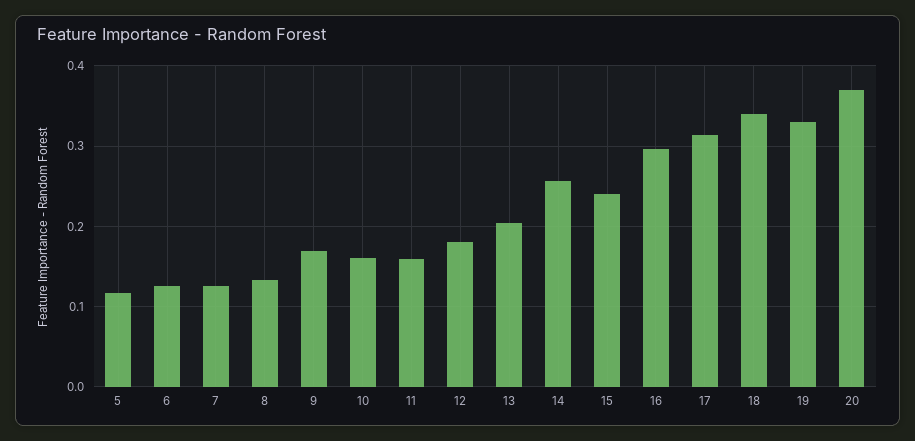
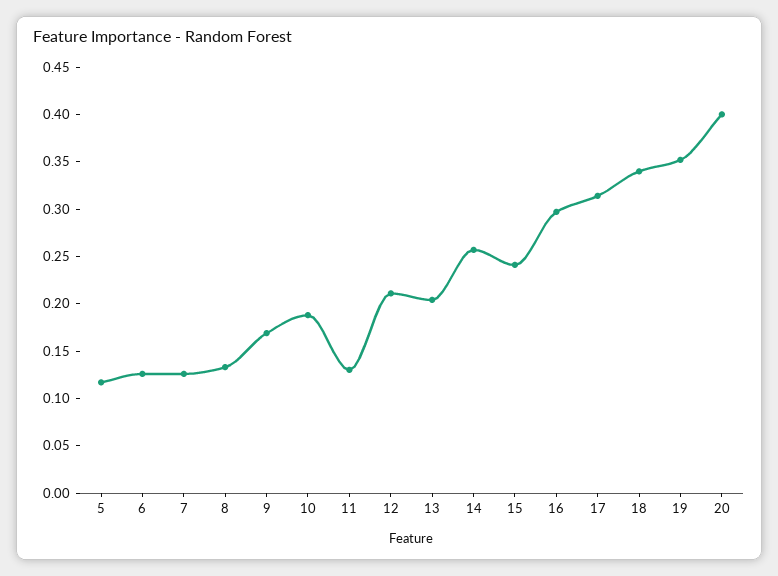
10: 0.16 -> 0.19
11: 0.16 -> 0.13
12: 0.18 -> 0.21
19: 0.33 -> 0.35
20: 0.37 -> 0.4

